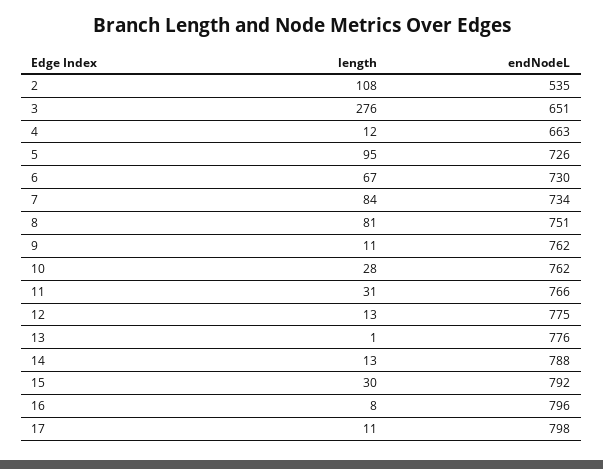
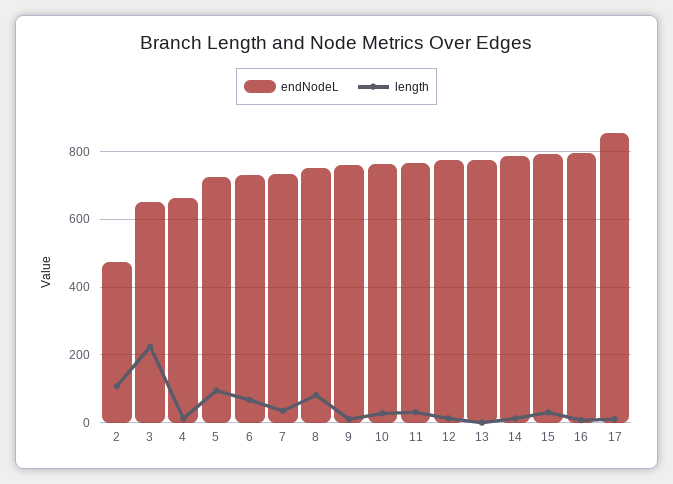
endNodeL, 2: 535 -> 480
length, 3: 276 -> 220
length, 7: 84 -> 40
endNodeL, 17: 798 -> 860

